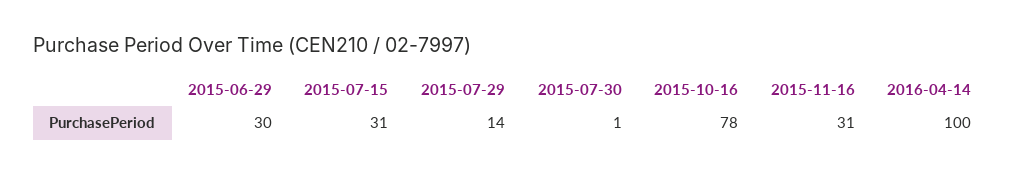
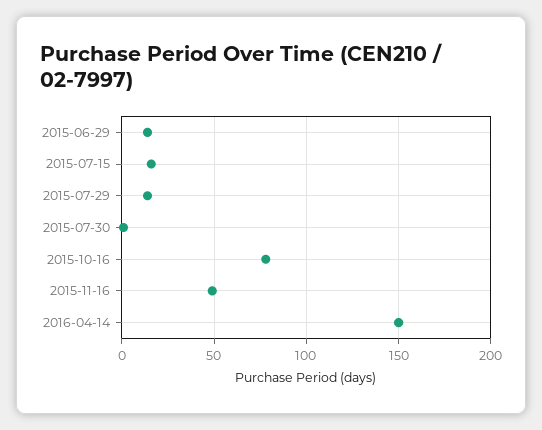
2015-06-29: 30 -> 15
2015-07-15: 31 -> 15
2015-11-16: 31 -> 50
2016-04-14: 100 -> 150

